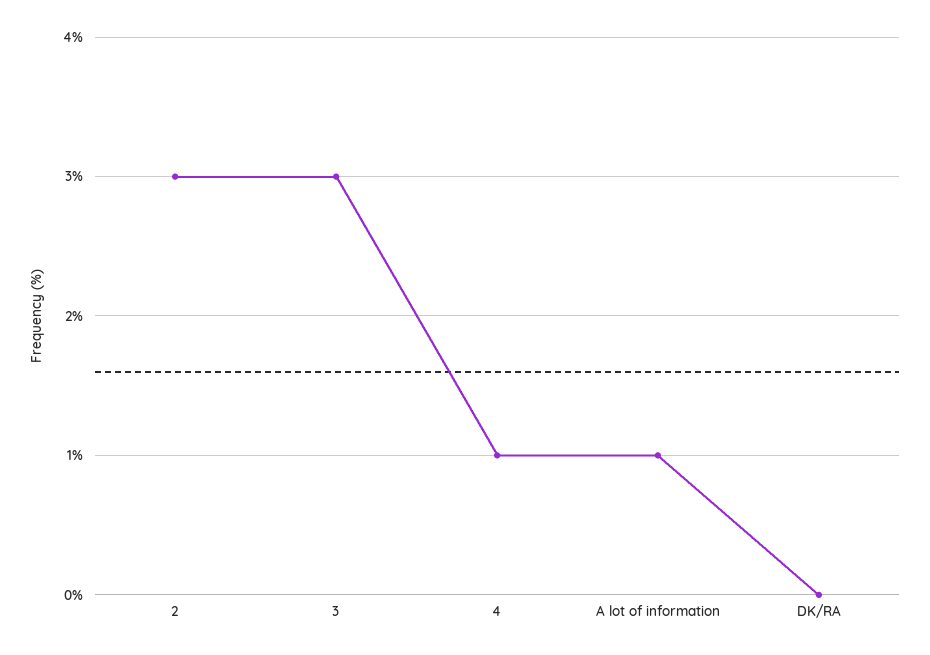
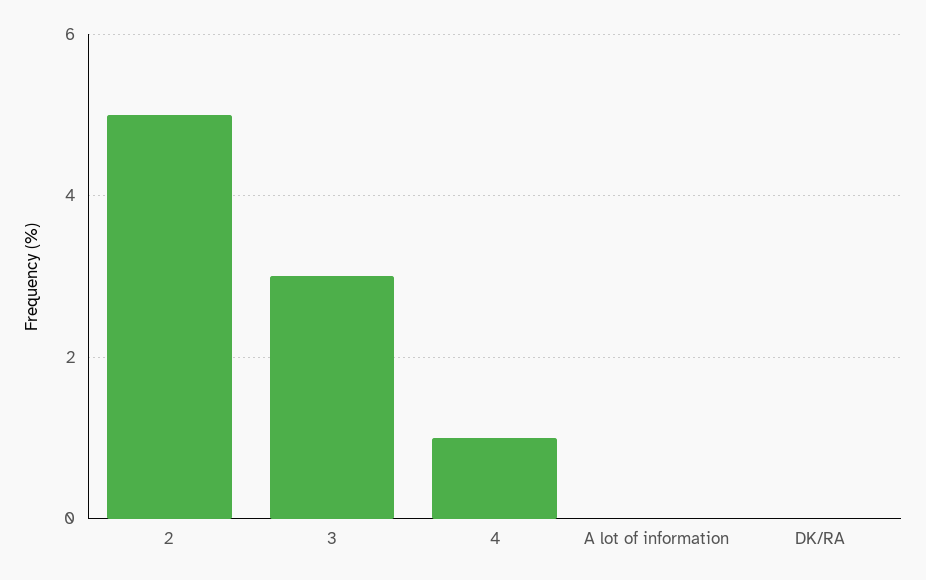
2: 3 -> 5
A lot of information: 1 -> 0

